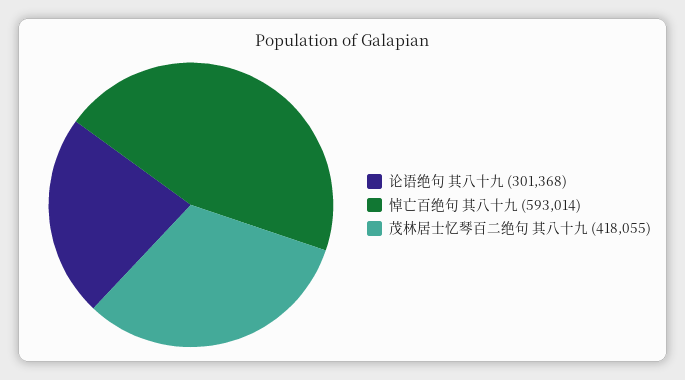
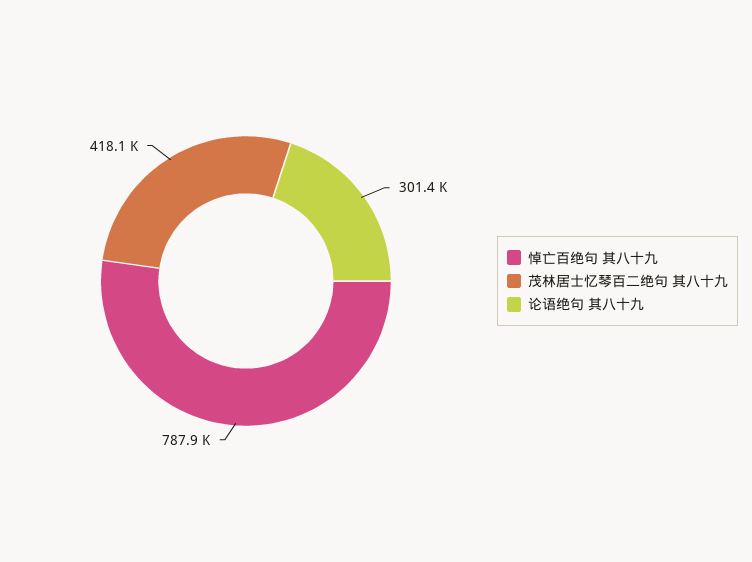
悼亡百绝句 其八十九: 593014 -> 787900

